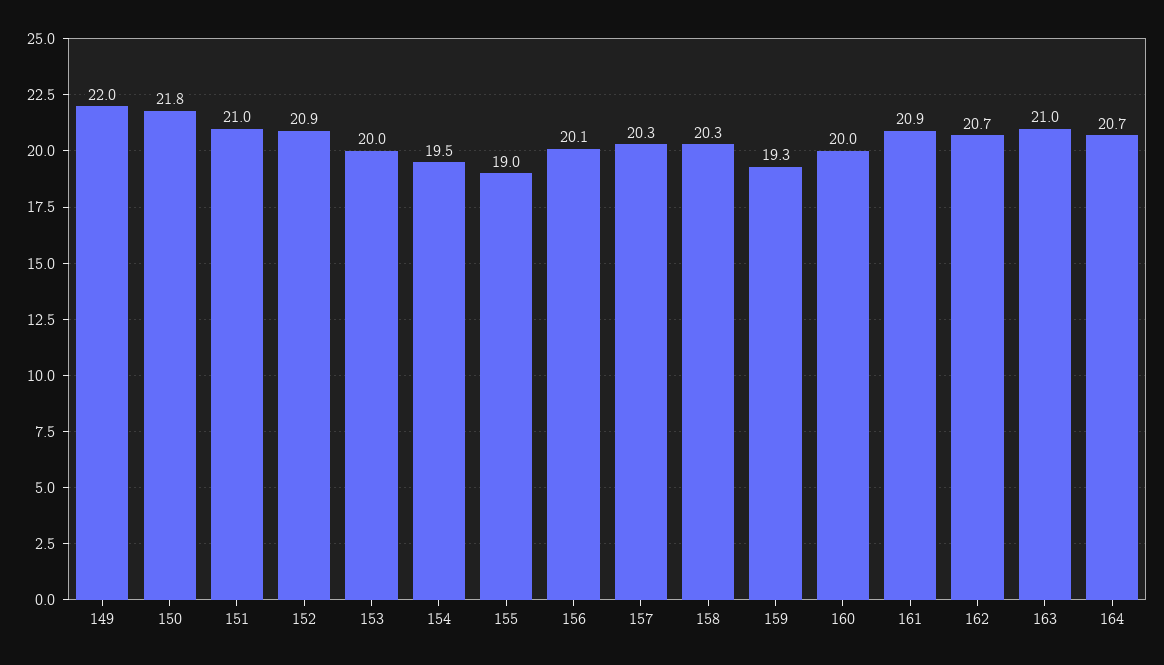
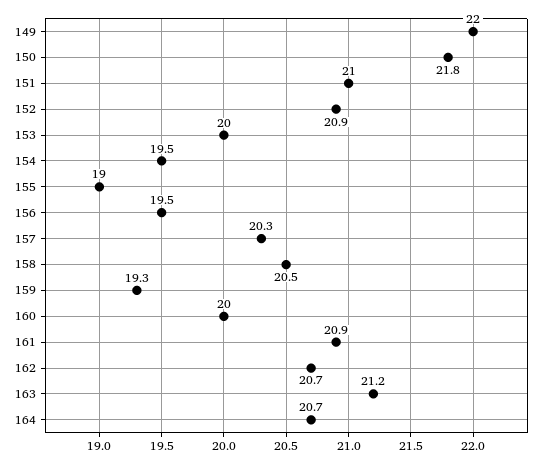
156: 20.1 -> 19.5
158: 20.3 -> 20.5
163: 21 -> 21.2

